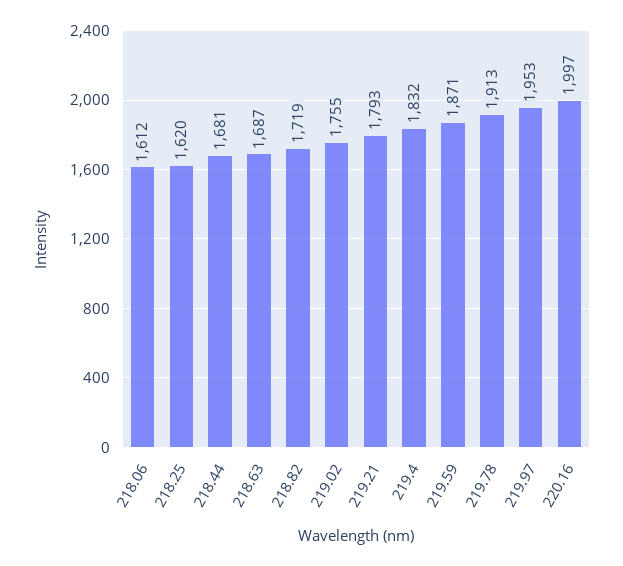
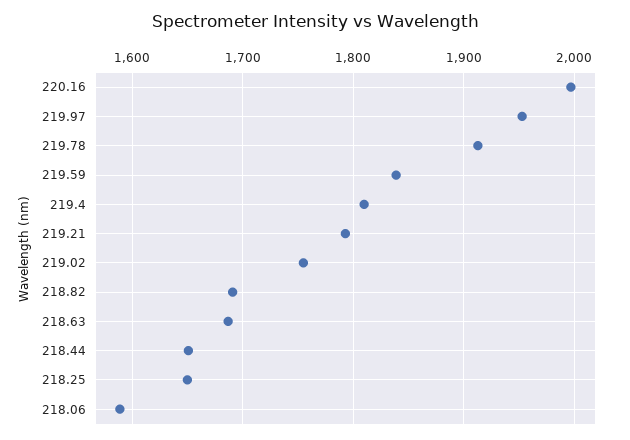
218.06: 1612 -> 1590
218.25: 1620 -> 1650
218.44: 1681 -> 1650
218.82: 1719 -> 1690
219.4: 1832 -> 1810
219.59: 1871 -> 1840

